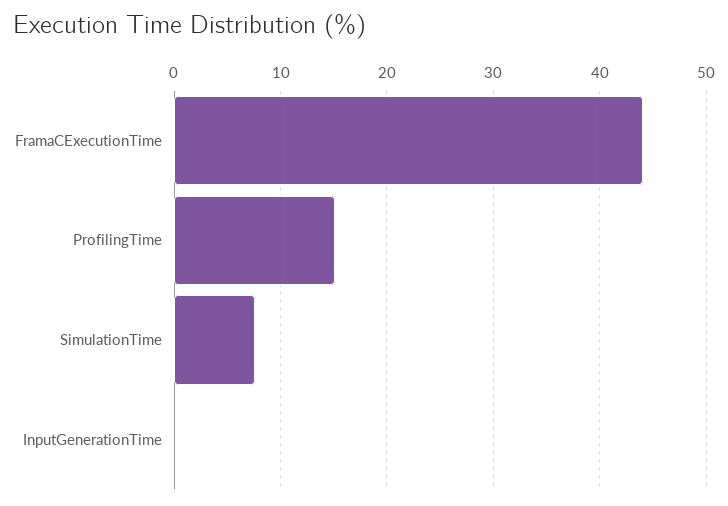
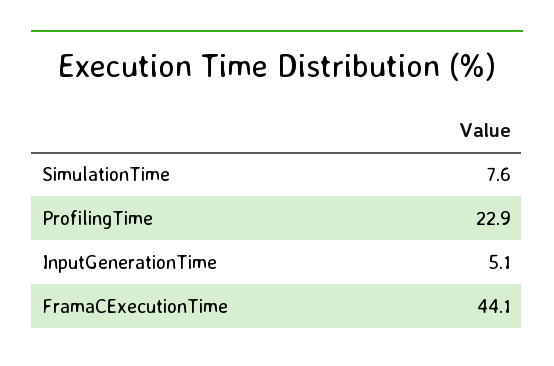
ProfilingTime: 15 -> 22.9
InputGenerationTime: 0 -> 5.1

